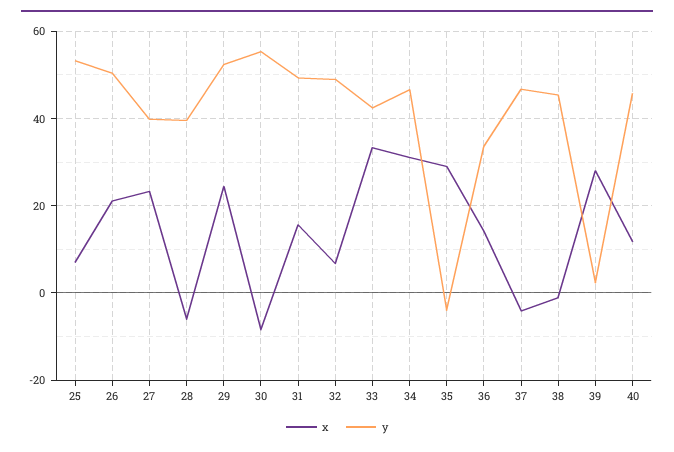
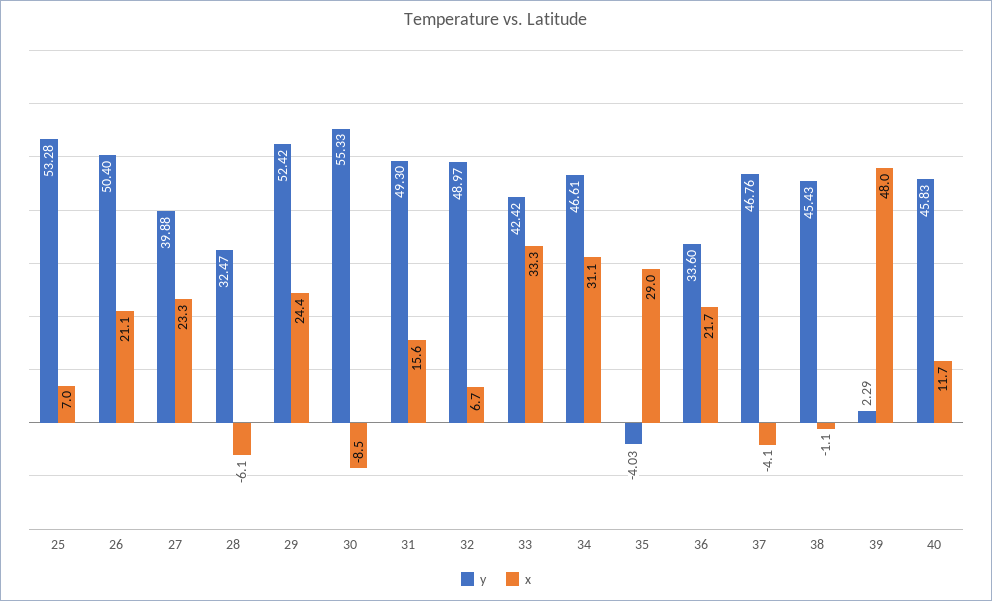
y, 28: 40 -> 32.47
x, 36: 14 -> 21.7
x, 39: 28 -> 48

